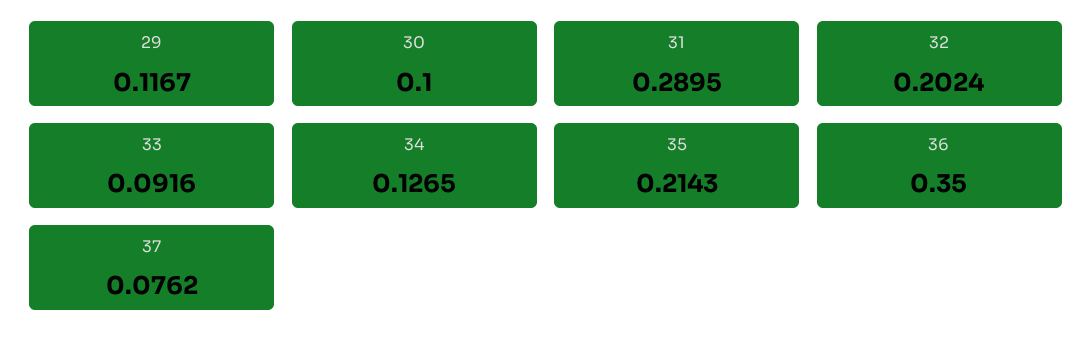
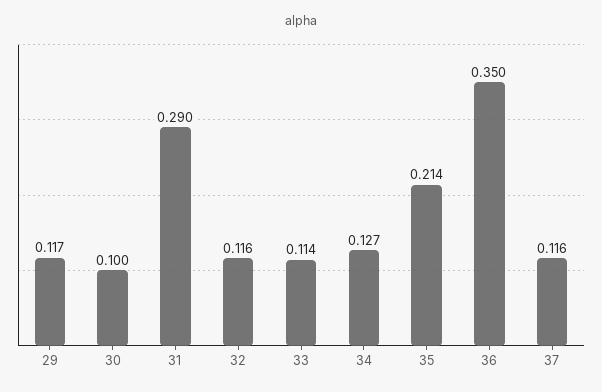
32: 0.2024 -> 0.116
33: 0.0916 -> 0.114
37: 0.0762 -> 0.116

